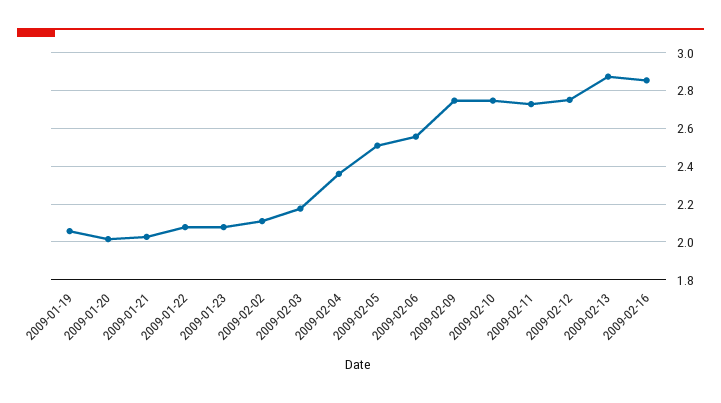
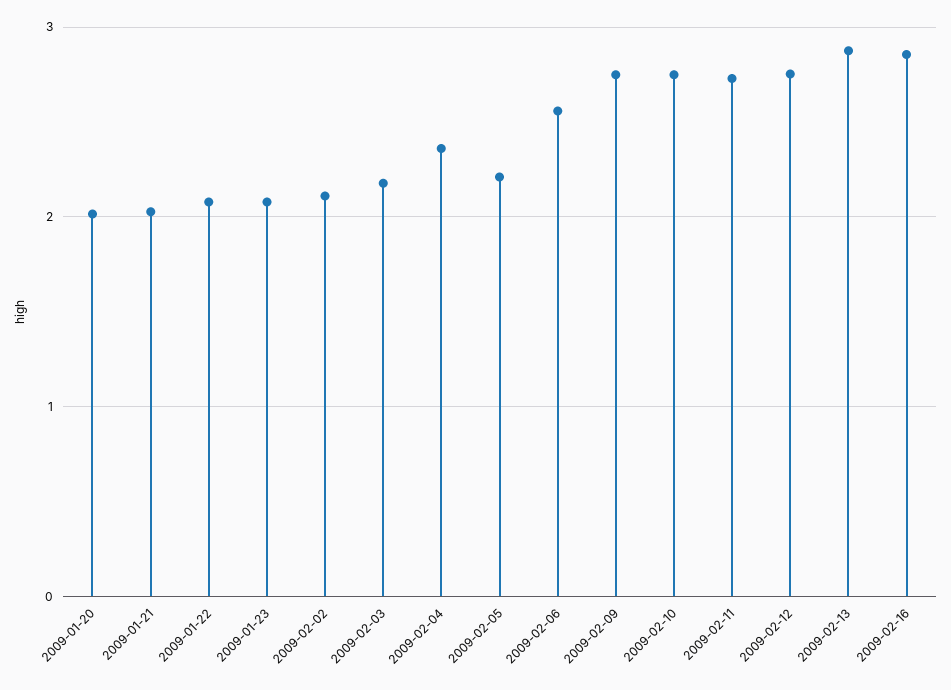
2009-01-19: 2.05 -> none
2009-02-05: 2.5 -> 2.2

